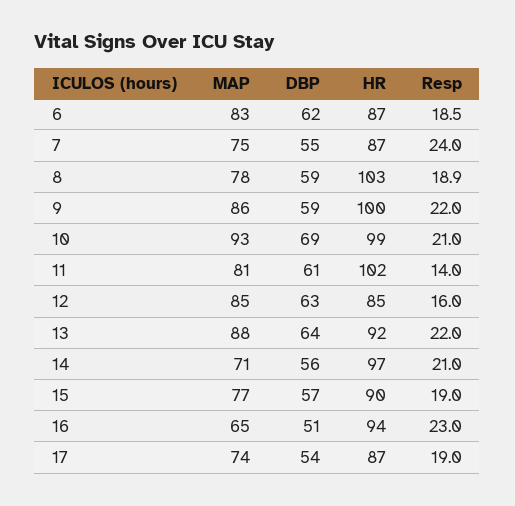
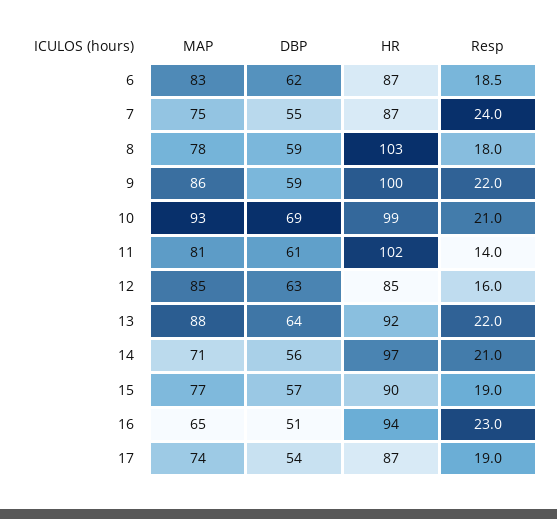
Resp, 8: 18.9 -> 18

